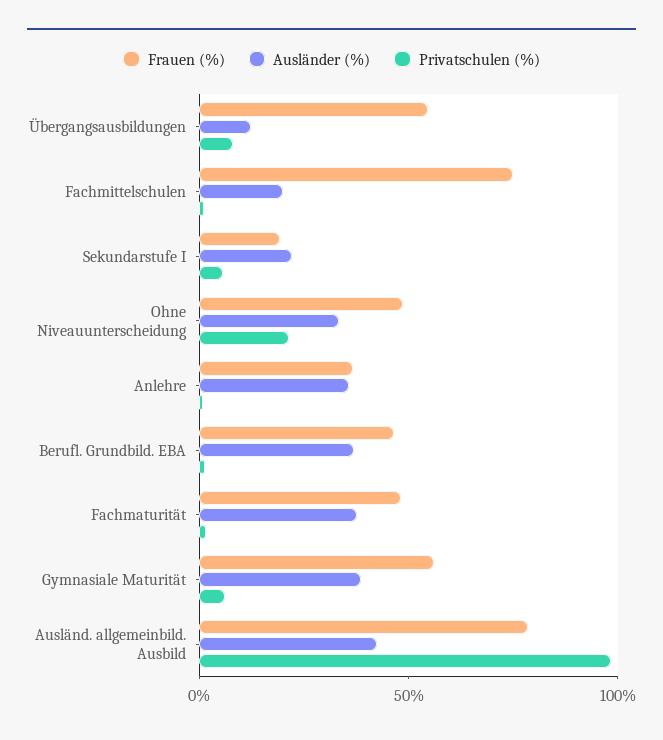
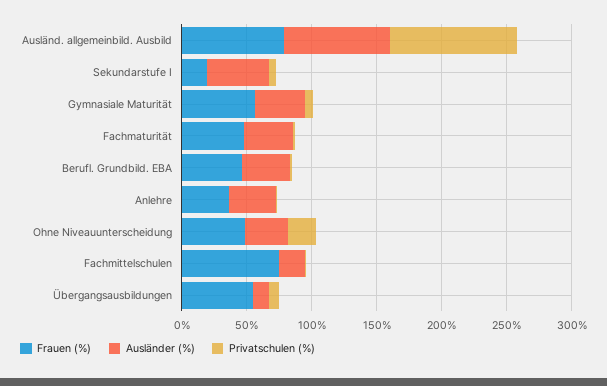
Ausländer (%), Sekundarstufe I: 20 -> 50
Ausländer (%), Ausländ. allgemeinbild. Ausbild: 40 -> 80

